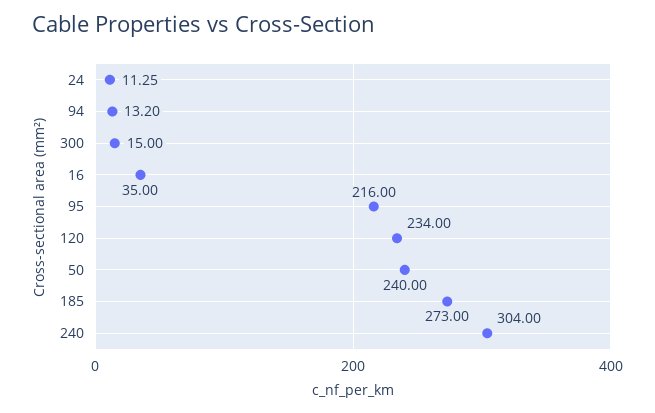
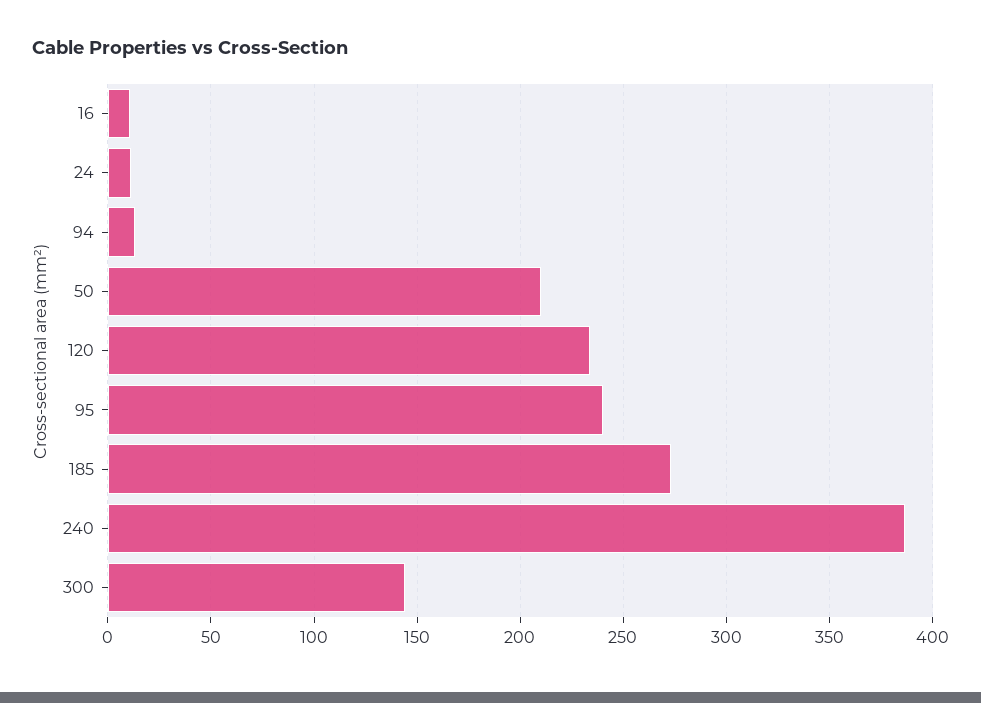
300: 15 -> 145
16: 35 -> 10
95: 216 -> 240
50: 240 -> 210
240: 304 -> 385

